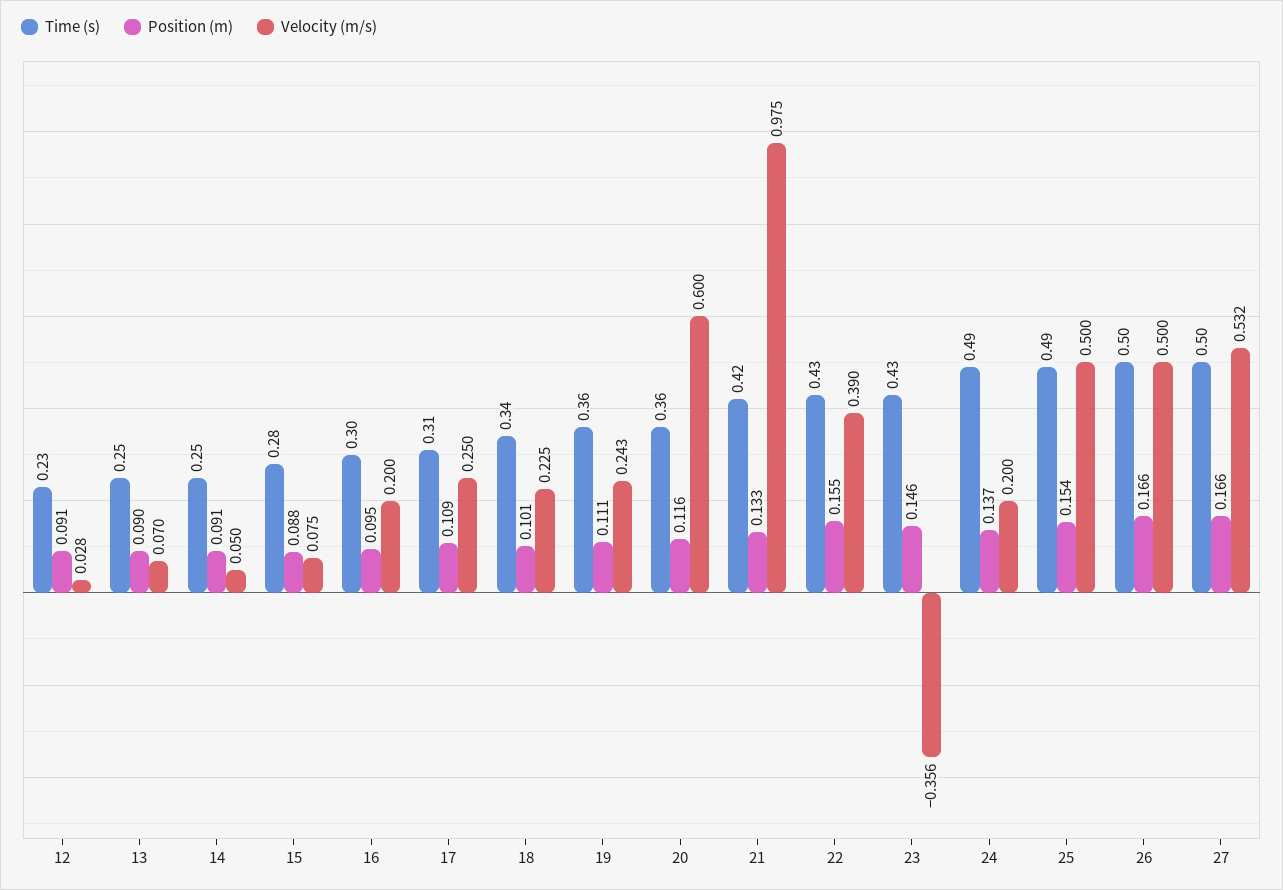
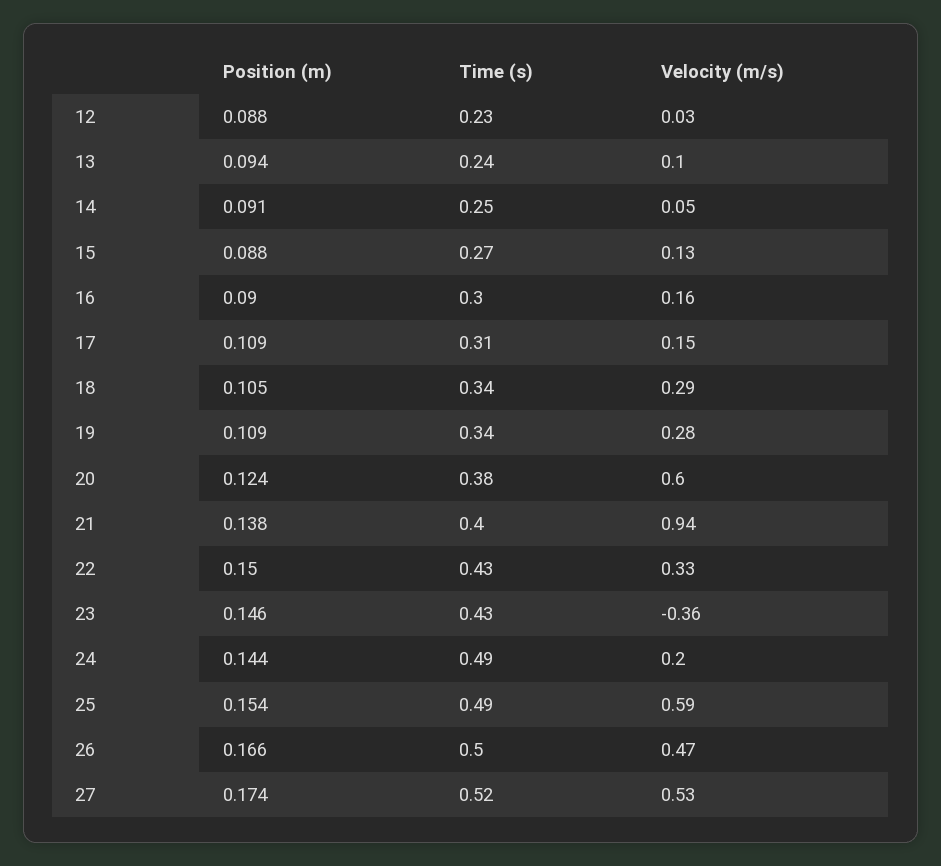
Position (m), 12: 0.091 -> 0.088
Time (s), 13: 0.25 -> 0.24
Position (m), 13: 0.09 -> 0.094
Velocity (m/s), 13: 0.07 -> 0.1
Time (s), 15: 0.28 -> 0.27
Velocity (m/s), 15: 0.075 -> 0.13
Position (m), 16: 0.095 -> 0.09
Velocity (m/s), 16: 0.2 -> 0.16
Velocity (m/s), 17: 0.25 -> 0.15
Position (m), 18: 0.101 -> 0.105
Velocity (m/s), 18: 0.225 -> 0.29
Time (s), 19: 0.36 -> 0.34
Position (m), 19: 0.111 -> 0.109
Velocity (m/s), 19: 0.243 -> 0.28
Time (s), 20: 0.36 -> 0.38
Position (m), 20: 0.116 -> 0.124
Time (s), 21: 0.42 -> 0.4
Position (m), 21: 0.133 -> 0.138
Velocity (m/s), 21: 0.975 -> 0.94
Position (m), 22: 0.155 -> 0.15
Velocity (m/s), 22: 0.39 -> 0.33
Position (m), 24: 0.137 -> 0.144
Velocity (m/s), 25: 0.5 -> 0.59
Velocity (m/s), 26: 0.5 -> 0.47
Time (s), 27: 0.5 -> 0.52
Position (m), 27: 0.166 -> 0.174

